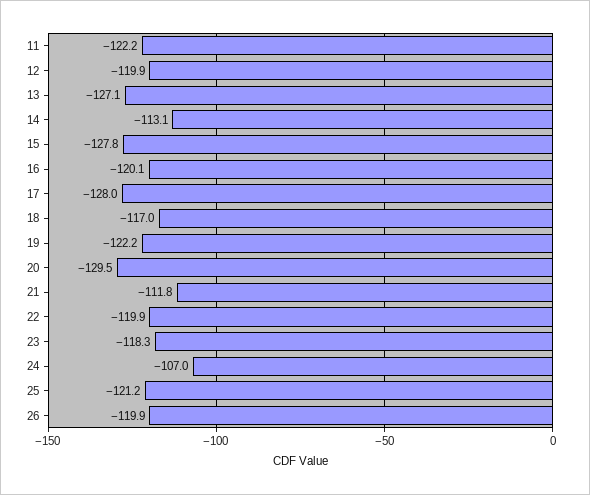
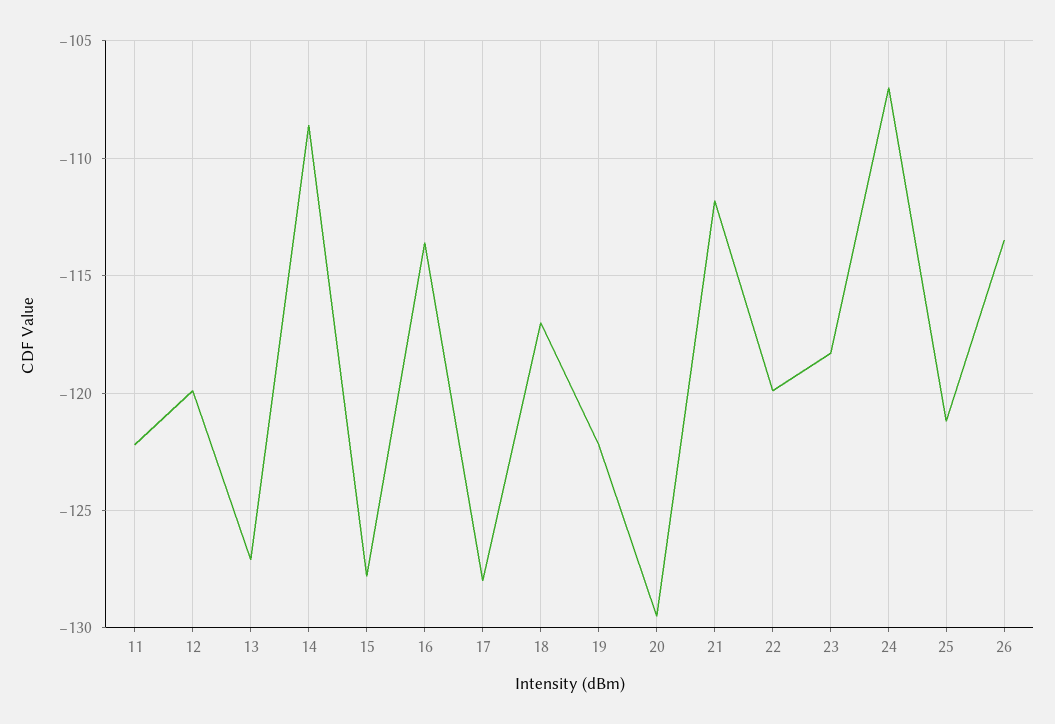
14: -113.1 -> -108.5
16: -120.1 -> -113.5
26: -119.9 -> -113.5

